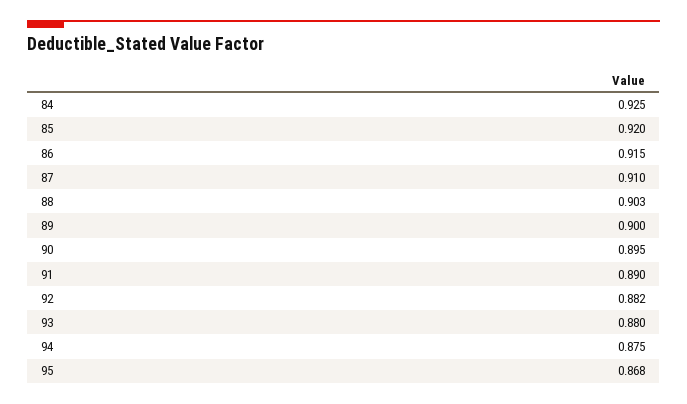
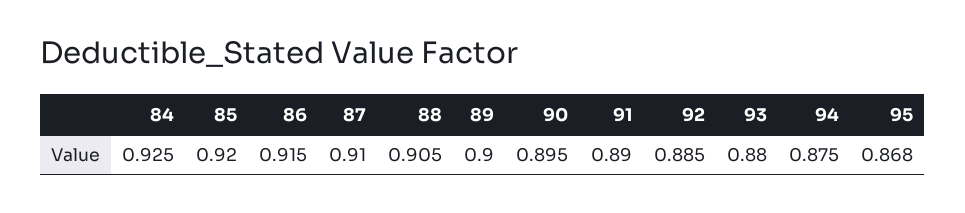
88: 0.903 -> 0.905
92: 0.882 -> 0.885

